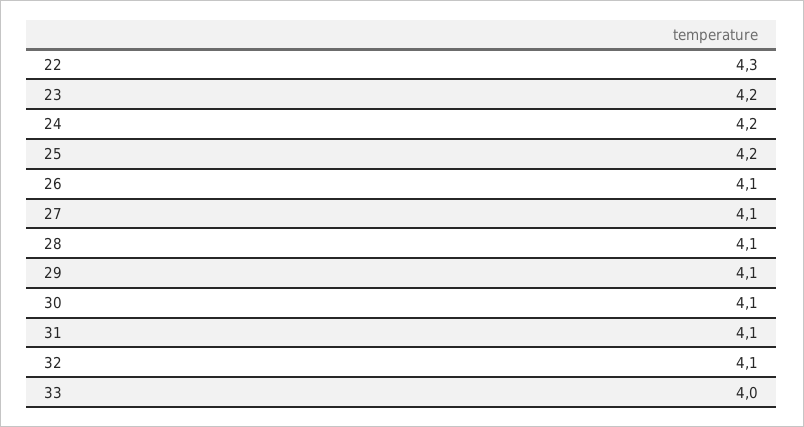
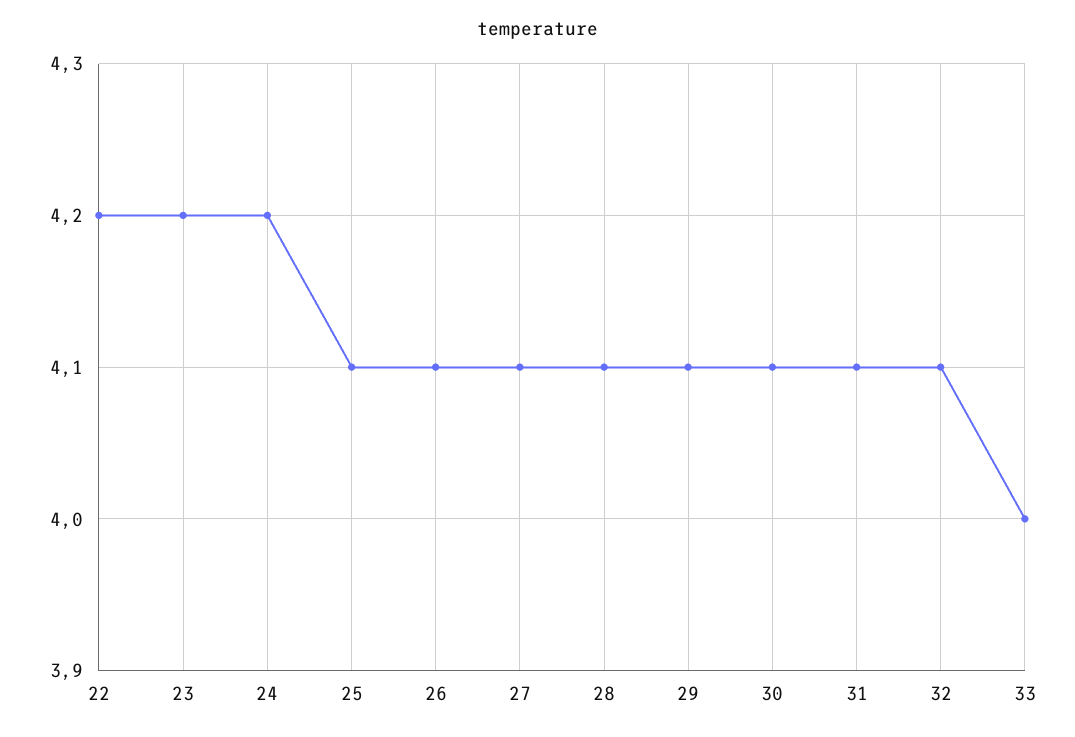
22: 4.3 -> 4.2
25: 4.2 -> 4.1

